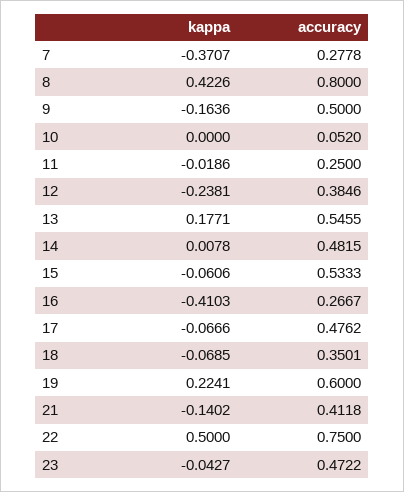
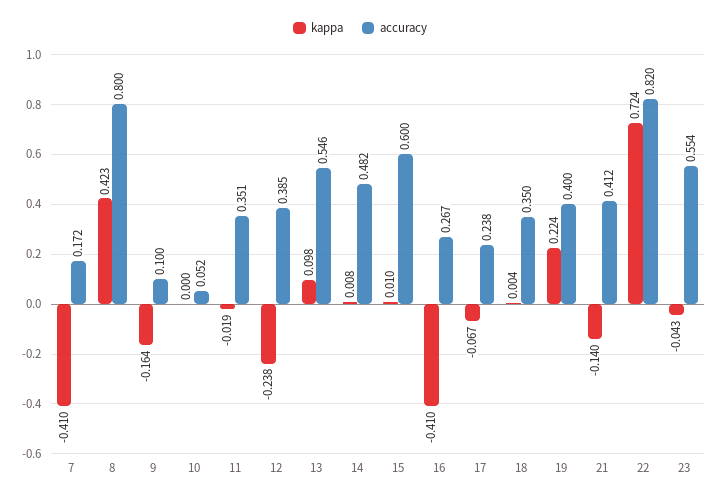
kappa, 7: -0.3707 -> -0.41
accuracy, 7: 0.2778 -> 0.172
accuracy, 9: 0.5 -> 0.1
accuracy, 11: 0.25 -> 0.351
kappa, 13: 0.1771 -> 0.098
kappa, 15: -0.0606 -> 0.01
accuracy, 15: 0.5333 -> 0.6
accuracy, 17: 0.4762 -> 0.238
kappa, 18: -0.0685 -> 0.004
accuracy, 19: 0.6 -> 0.4
kappa, 22: 0.5 -> 0.724
accuracy, 22: 0.75 -> 0.82
accuracy, 23: 0.4722 -> 0.554

